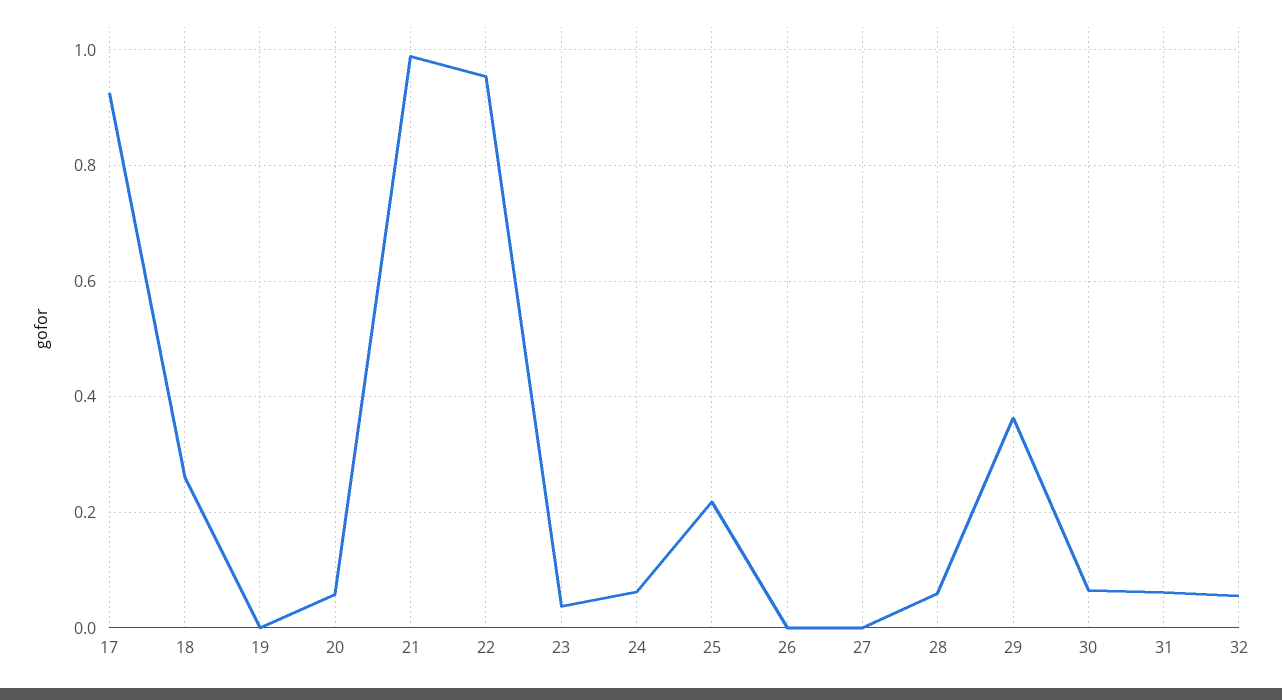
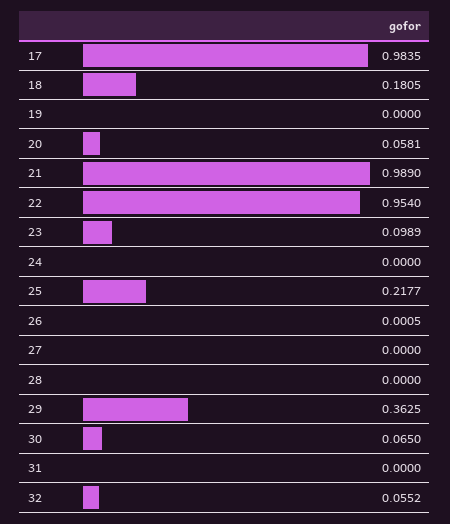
17: 0.92 -> 0.9835
18: 0.26 -> 0.1805
23: 0.04 -> 0.0989
24: 0.06 -> 0
28: 0.06 -> 0
31: 0.06 -> 0

